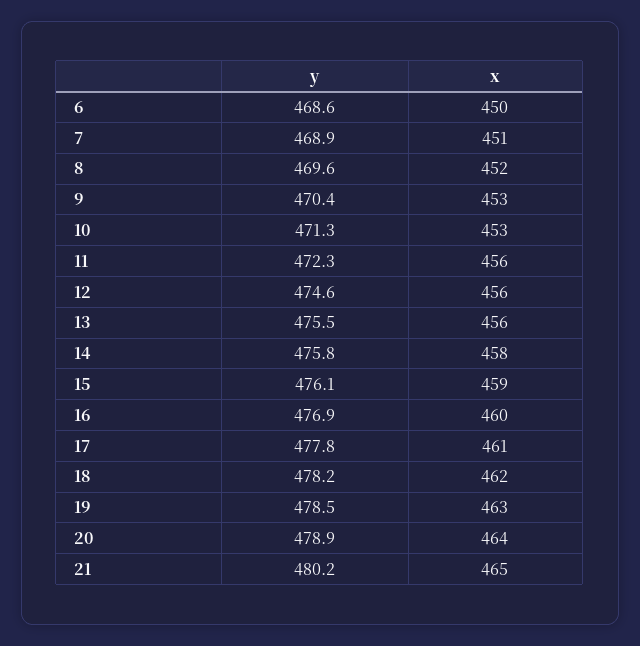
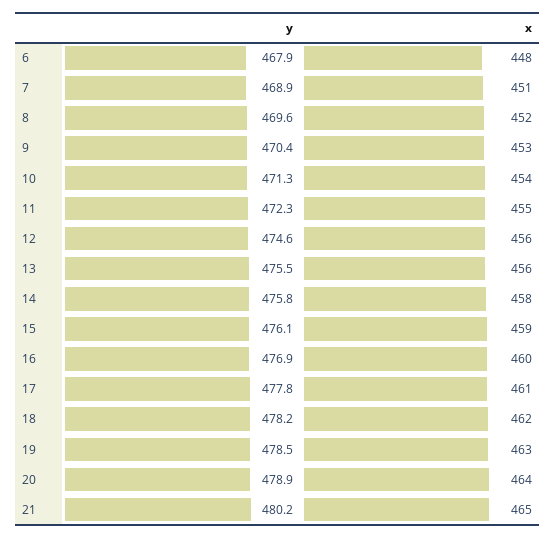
y, 6: 468.6 -> 467.9
x, 6: 450 -> 448
x, 10: 453 -> 454
x, 11: 456 -> 455

